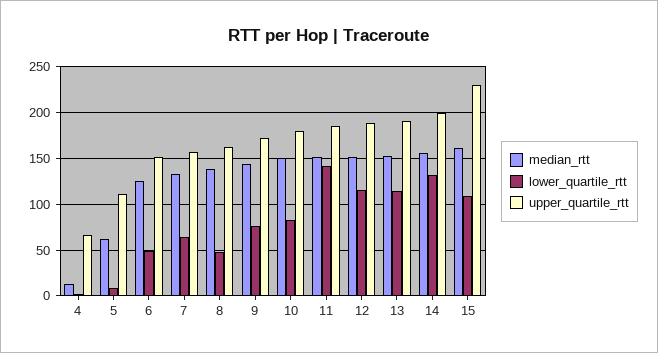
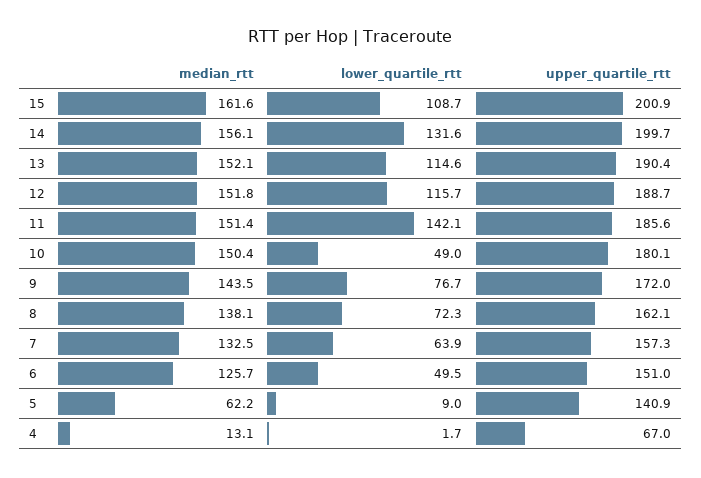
upper_quartile_rtt, 5: 110 -> 140.9
lower_quartile_rtt, 8: 50 -> 72.3
lower_quartile_rtt, 10: 80 -> 49
upper_quartile_rtt, 15: 230 -> 200.9

